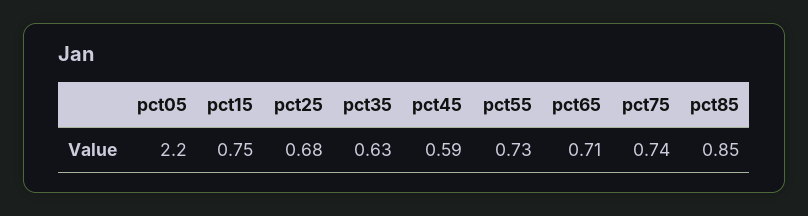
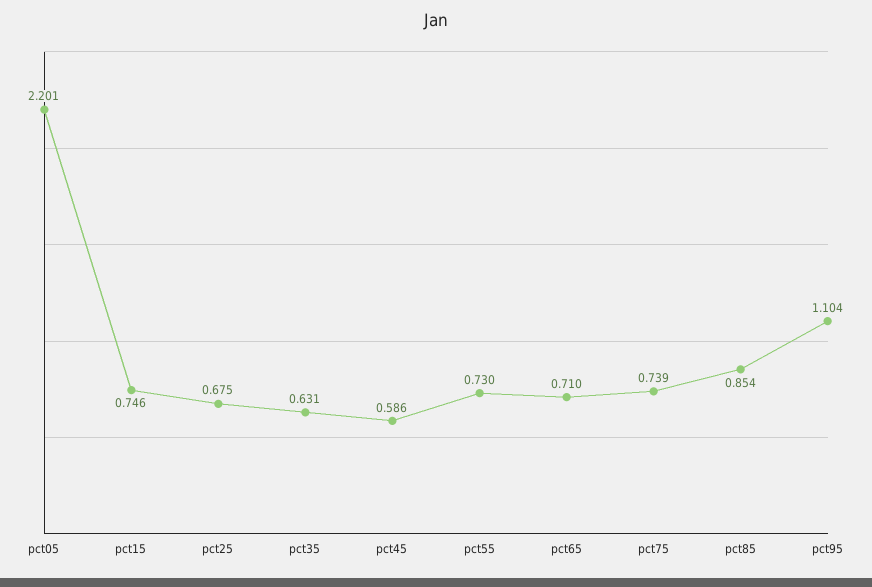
pct95: none -> 1.104

